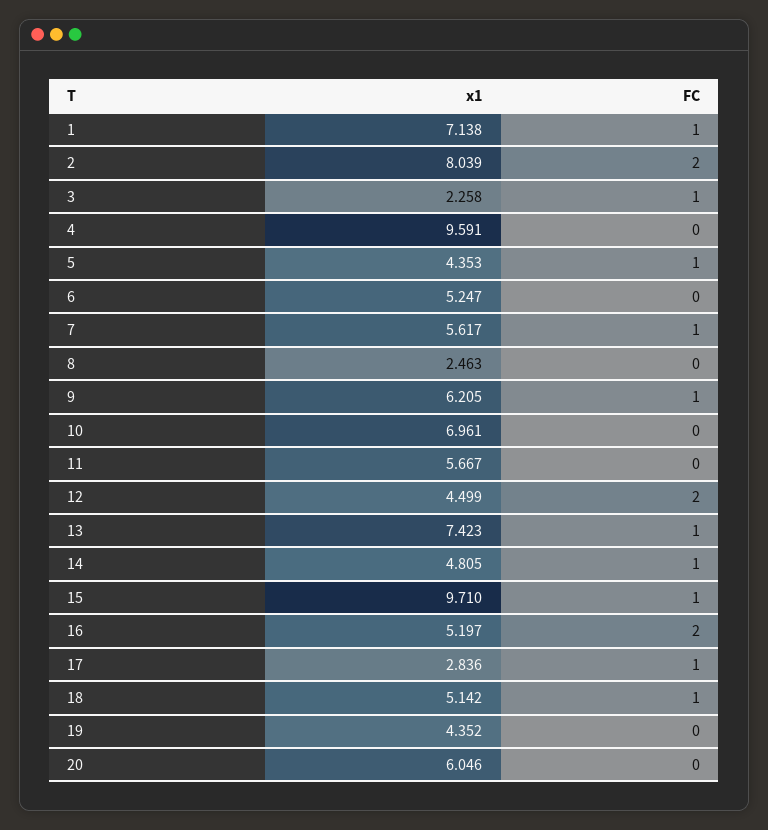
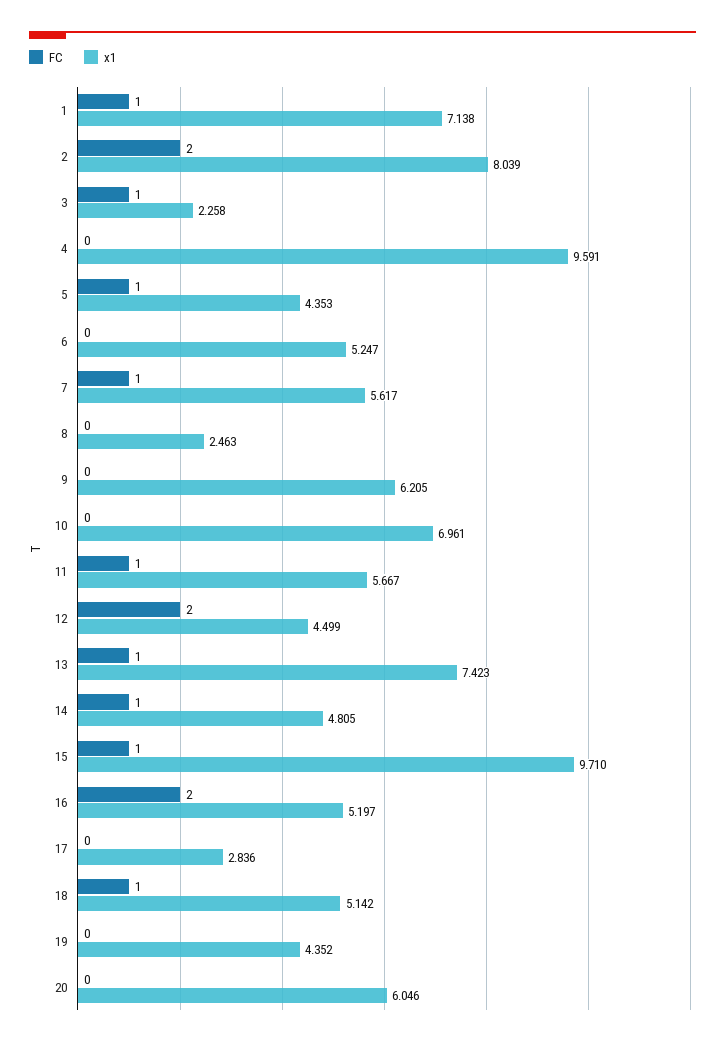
FC, 9: 1 -> 0
FC, 11: 0 -> 1
FC, 17: 1 -> 0

